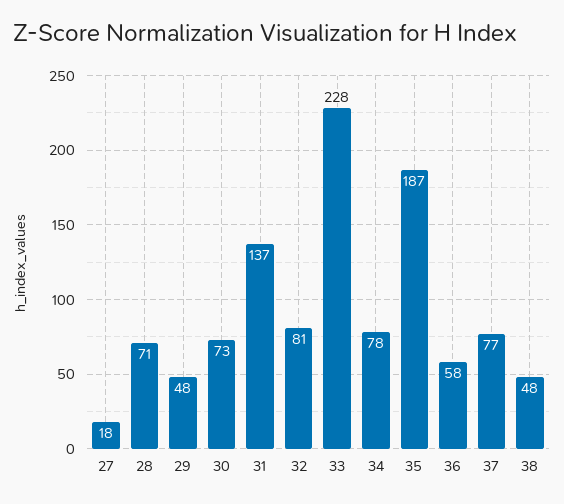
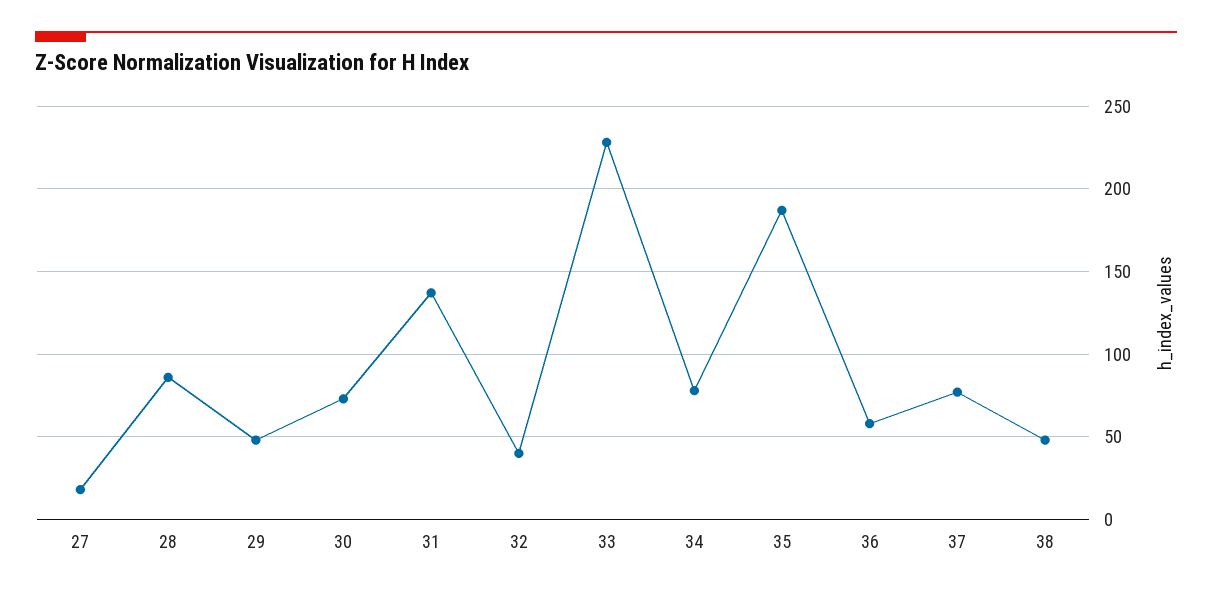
28: 71 -> 85
32: 81 -> 40

